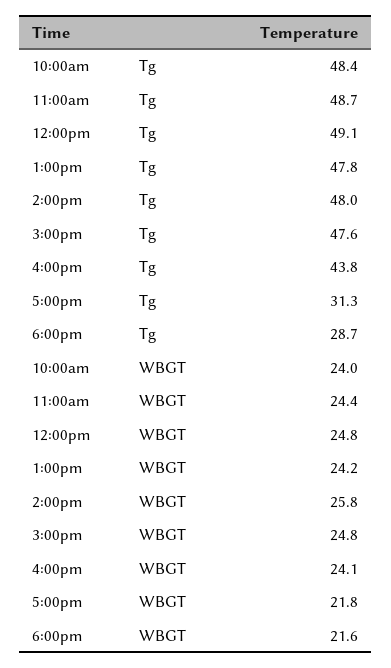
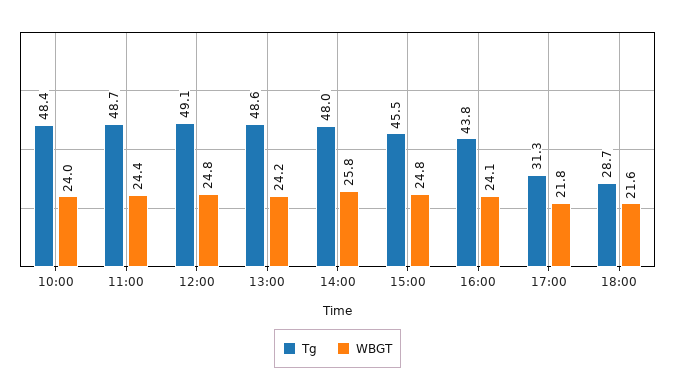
Tg, 1:00pm: 47.8 -> 48.6
Tg, 3:00pm: 47.6 -> 45.5

